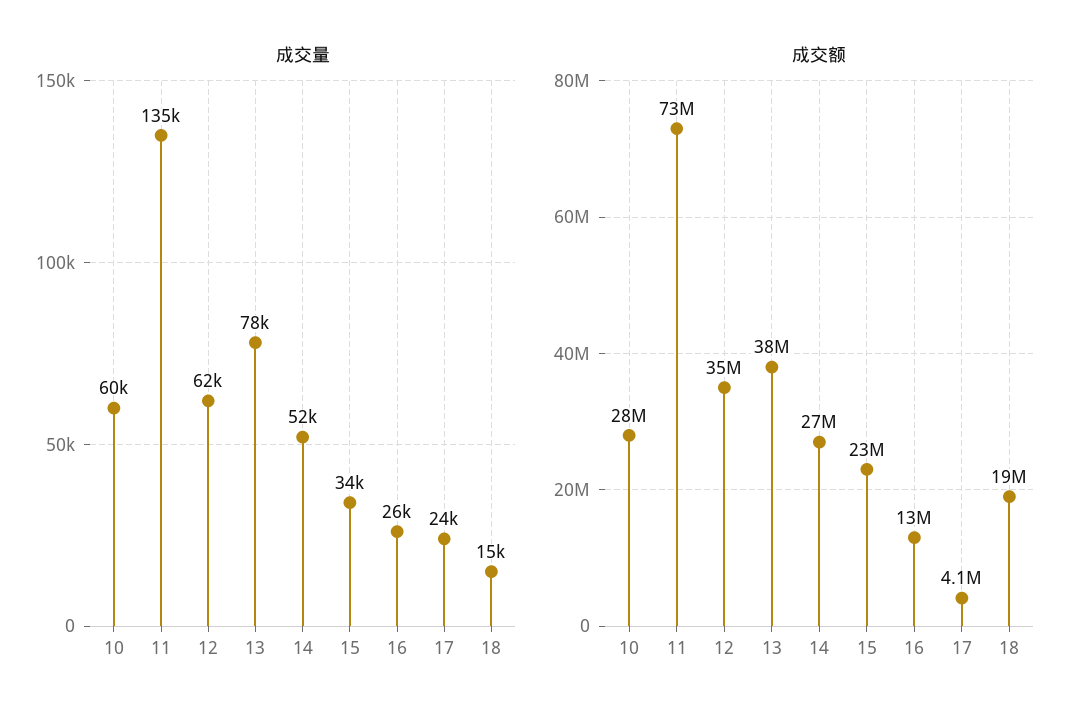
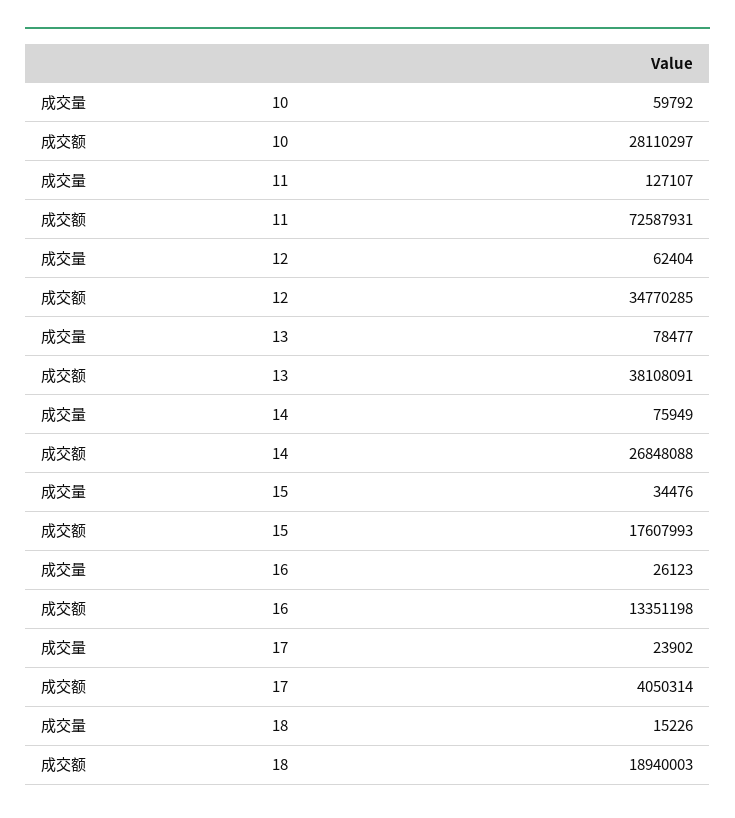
成交量, 11: 135000 -> 127107
成交量, 14: 52000 -> 75949
成交额, 15: 23000000 -> 17607993

